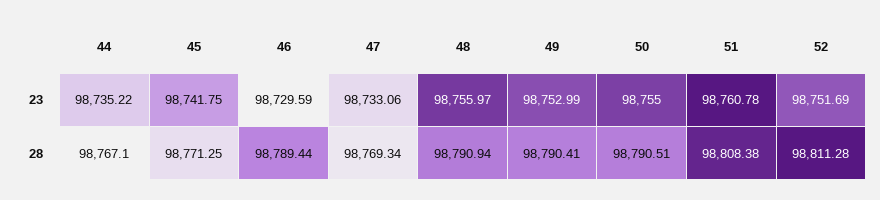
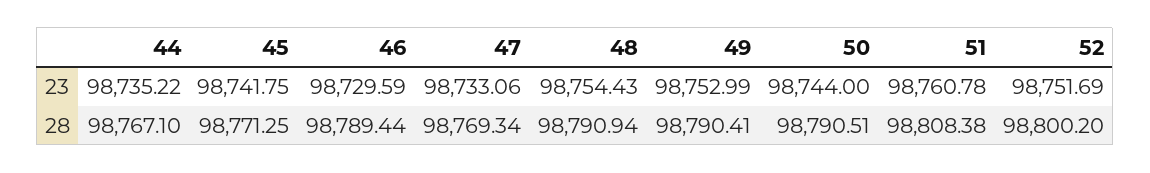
48, 23: 98755.97 -> 98754.43
50, 23: 98755 -> 98744
52, 28: 98811.28 -> 98800.2

